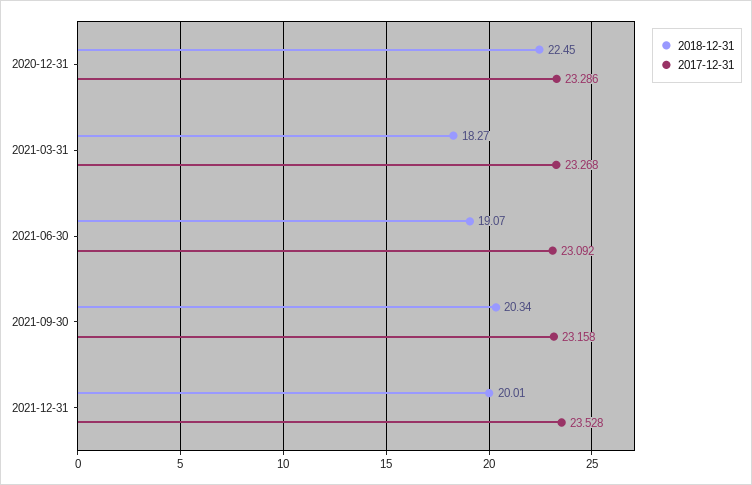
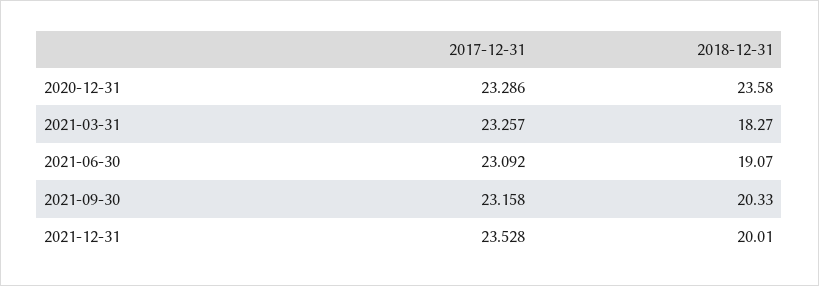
2018-12-31, 2020-12-31: 22.45 -> 23.58
2017-12-31, 2021-03-31: 23.268 -> 23.257
2018-12-31, 2021-09-30: 20.34 -> 20.33

